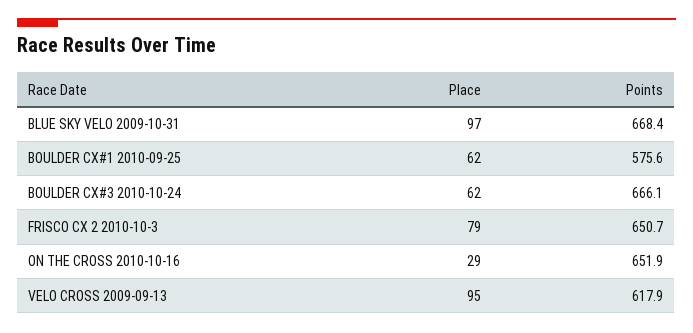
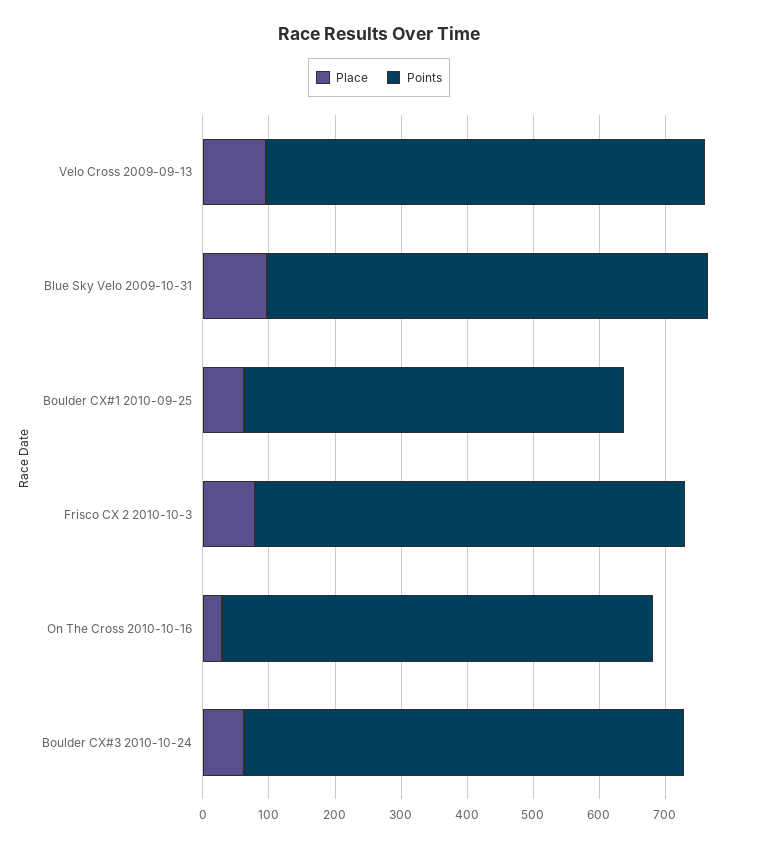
Points, VELO CROSS 2009-09-13: 617.9 -> 660

